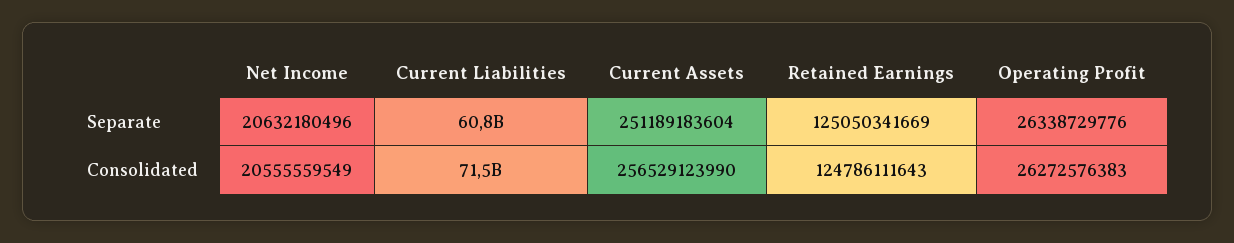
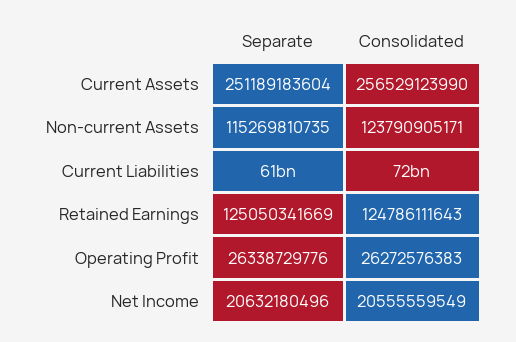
Non-current Assets, Separate: none -> 115269810735
Non-current Assets, Consolidated: none -> 123790905171

